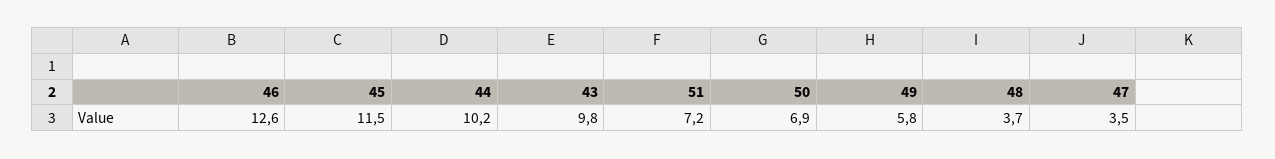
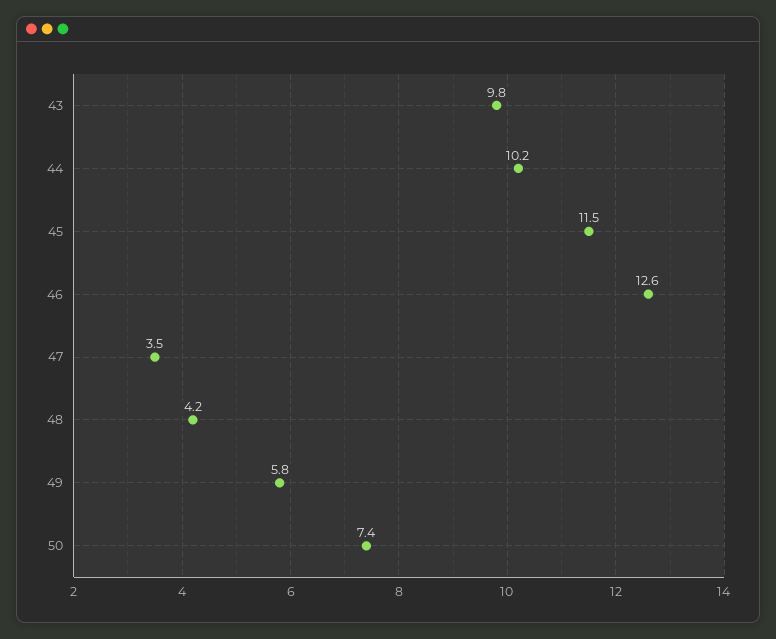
51: 7.2 -> none
50: 6.9 -> 7.4
48: 3.7 -> 4.2

